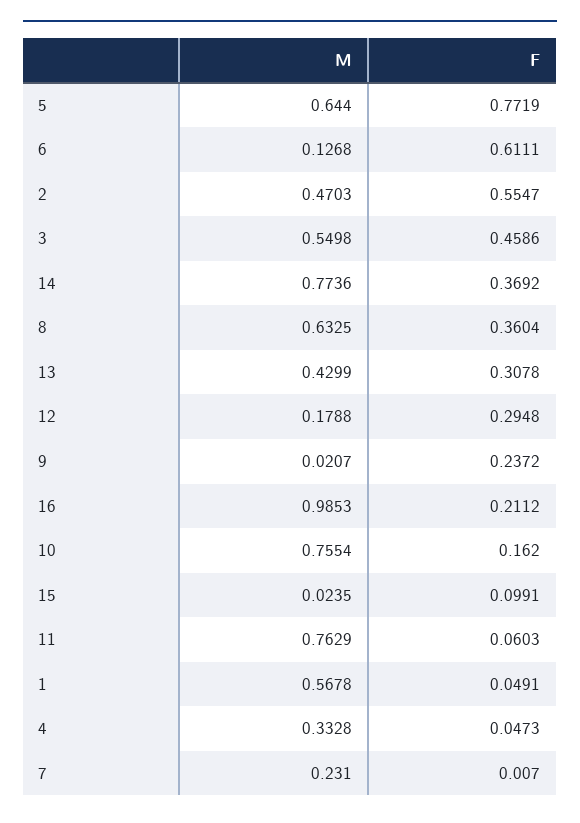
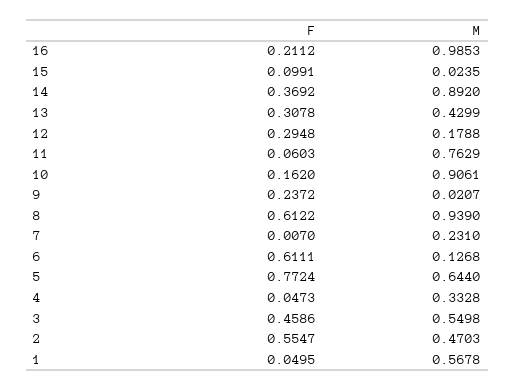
F, 5: 0.7719 -> 0.7724
M, 14: 0.7736 -> 0.892
M, 8: 0.6325 -> 0.939
F, 8: 0.3604 -> 0.6122
M, 10: 0.7554 -> 0.9061
F, 1: 0.0491 -> 0.0495

